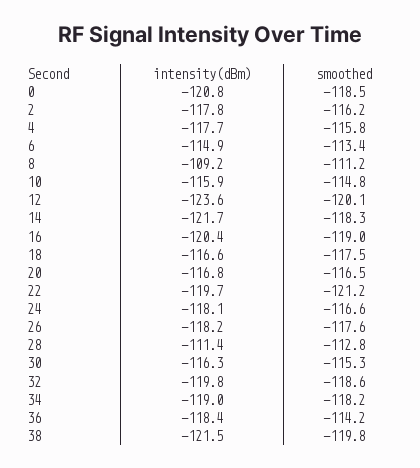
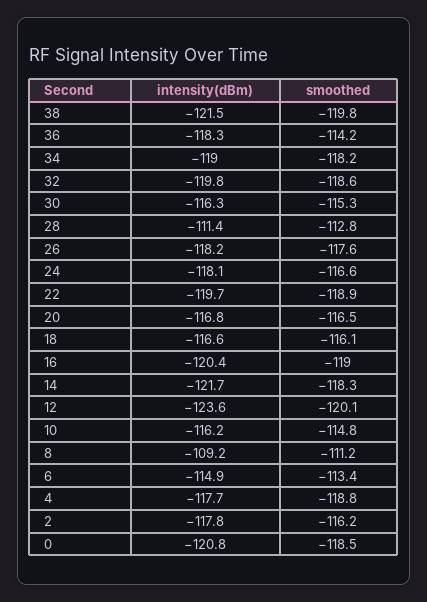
smoothed, 4: -115.8 -> -118.8
intensity(dBm), 10: -115.9 -> -116.2
smoothed, 18: -117.5 -> -116.1
smoothed, 22: -121.2 -> -118.9
intensity(dBm), 36: -118.4 -> -118.3

